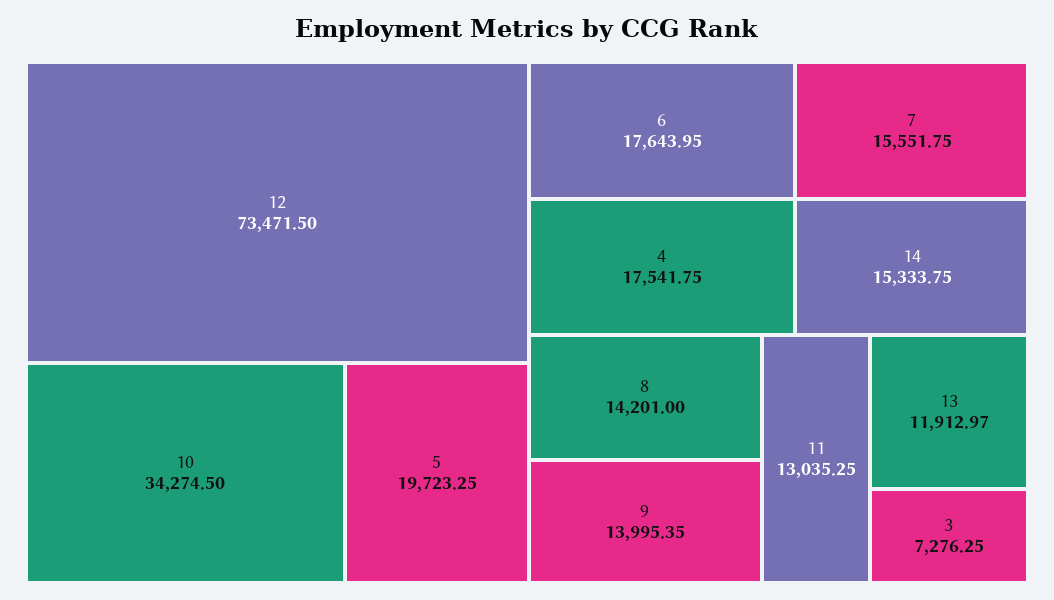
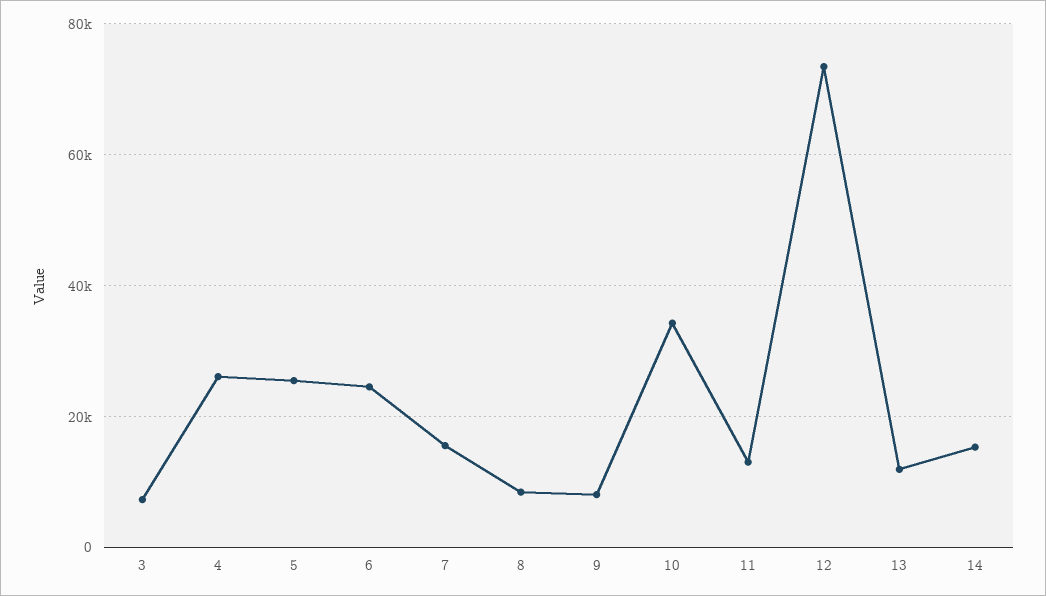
5: 19723.25 -> 26000
6: 17643.95 -> 24000
4: 17541.75 -> 26000
8: 14201 -> 8000
9: 13995.35 -> 8000

